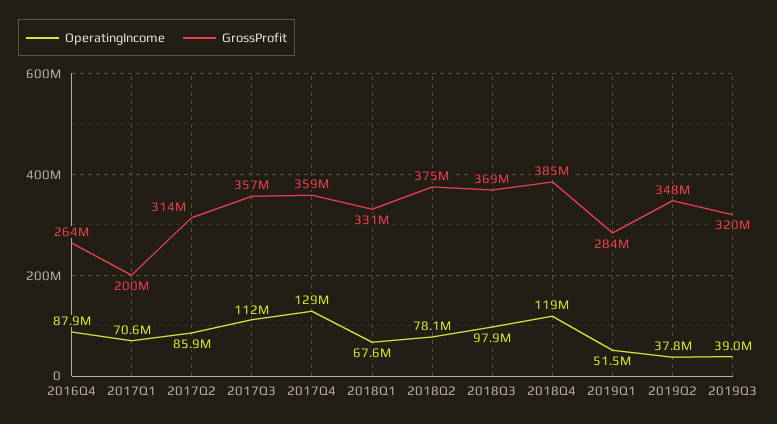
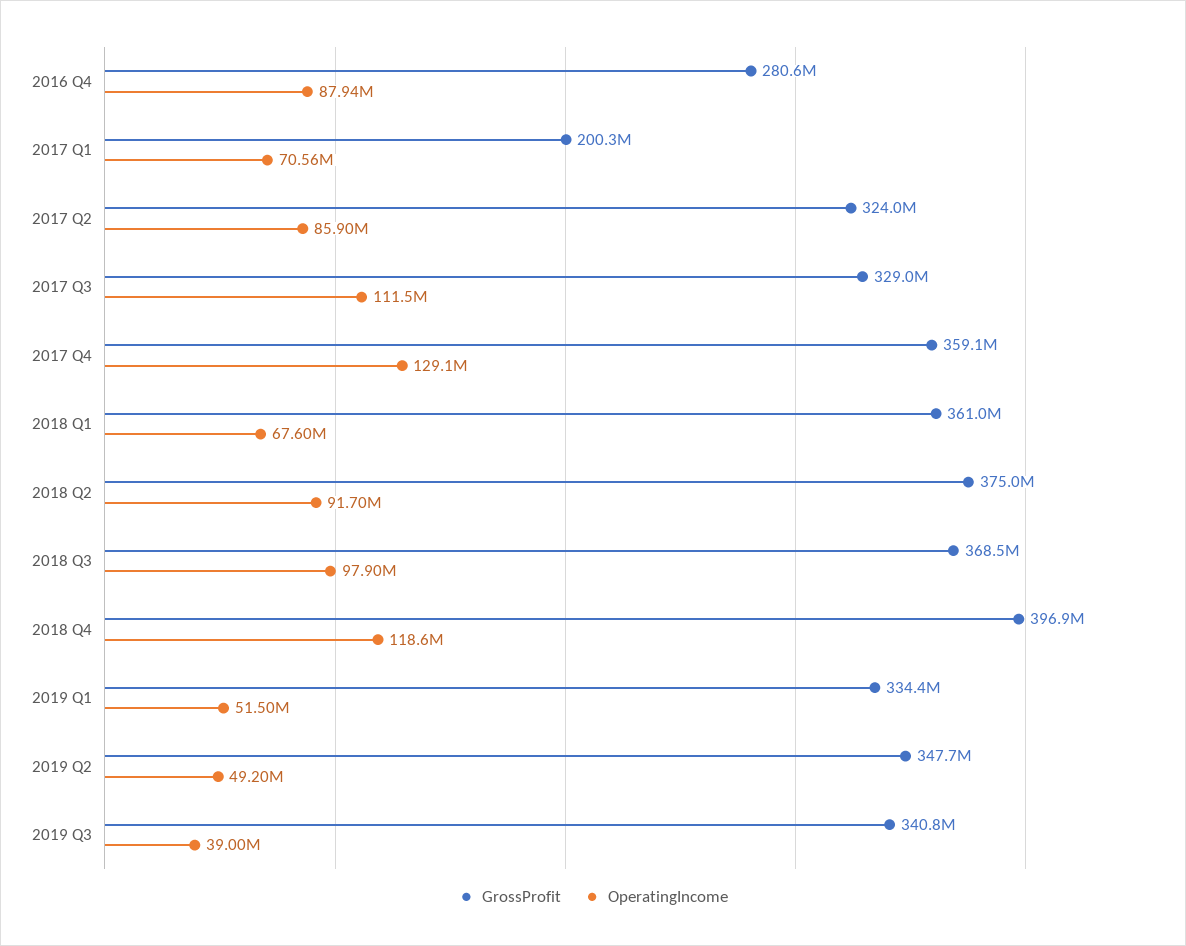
GrossProfit, 2016Q4: 264000000 -> 280600000
GrossProfit, 2017Q2: 314000000 -> 324000000
GrossProfit, 2017Q3: 357000000 -> 329000000
GrossProfit, 2018Q1: 331000000 -> 361000000
OperatingIncome, 2018Q2: 78100000 -> 91700000
GrossProfit, 2018Q4: 385000000 -> 396900000
GrossProfit, 2019Q1: 284000000 -> 334400000
OperatingIncome, 2019Q2: 37800000 -> 49200000
GrossProfit, 2019Q3: 320000000 -> 340800000

